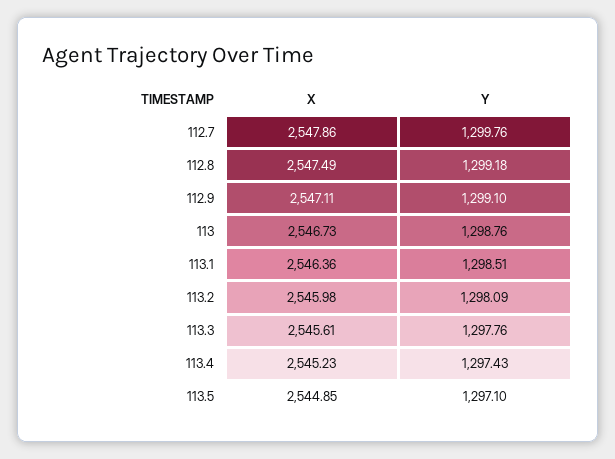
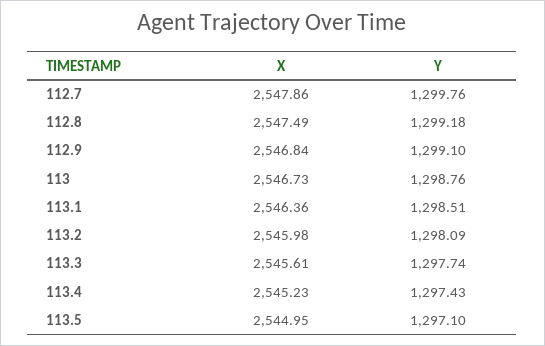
X, 112.9: 2547.11 -> 2546.84
Y, 113.3: 1297.76 -> 1297.74
X, 113.5: 2544.85 -> 2544.95

